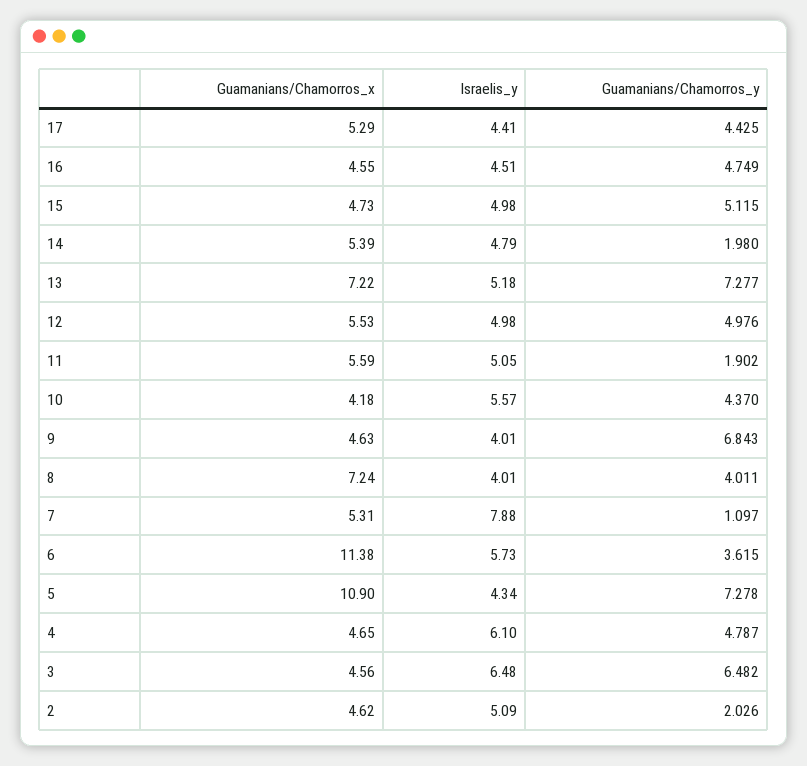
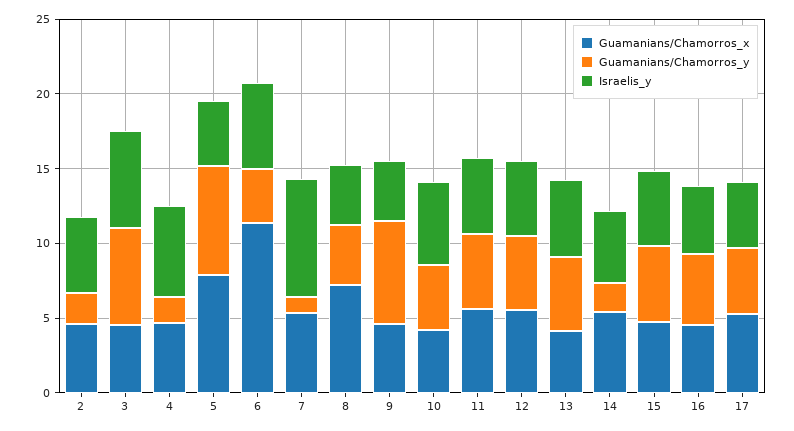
Guamanians/Chamorros_x, 13: 7.22 -> 4
Guamanians/Chamorros_y, 13: 7.277 -> 5
Guamanians/Chamorros_y, 11: 1.902 -> 5
Guamanians/Chamorros_x, 5: 10.9 -> 8
Guamanians/Chamorros_y, 4: 4.787 -> 2

